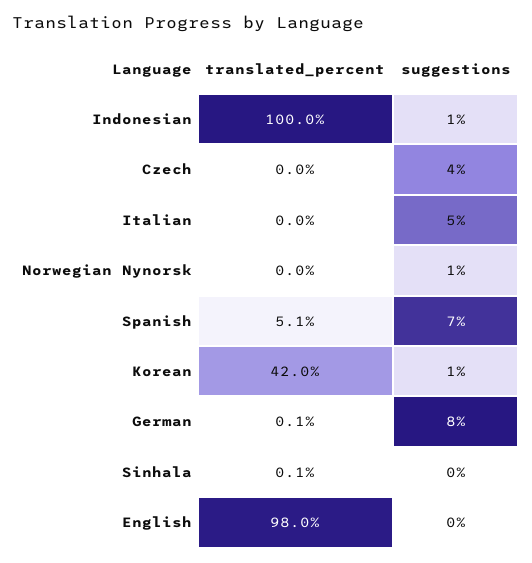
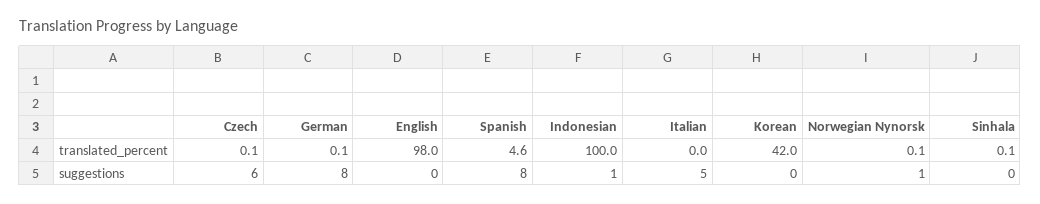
translated_percent, Czech: 0 -> 0.1
suggestions, Czech: 4 -> 6
translated_percent, Norwegian Nynorsk: 0 -> 0.1
translated_percent, Spanish: 5.1 -> 4.6
suggestions, Spanish: 7 -> 8
suggestions, Korean: 1 -> 0

